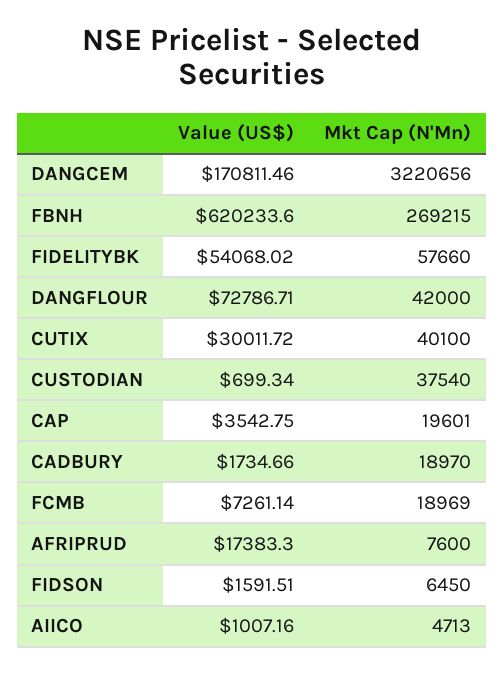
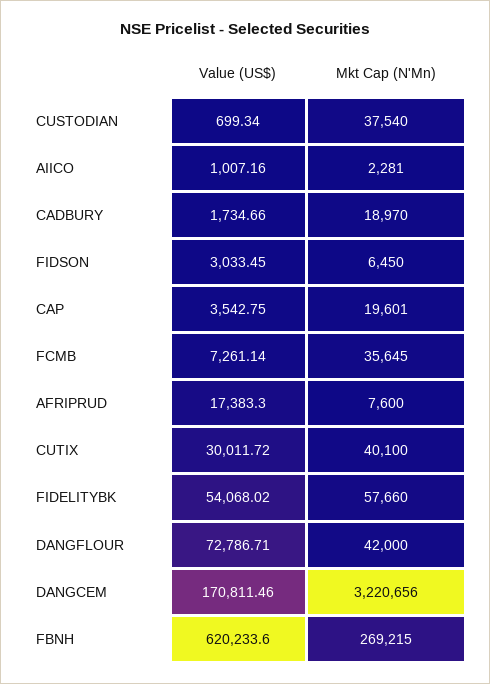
Mkt Cap (N'Mn), FCMB: 18969 -> 35645
Value (US$), FIDSON: 1591.51 -> 3033.45
Mkt Cap (N'Mn), AIICO: 4713 -> 2281

